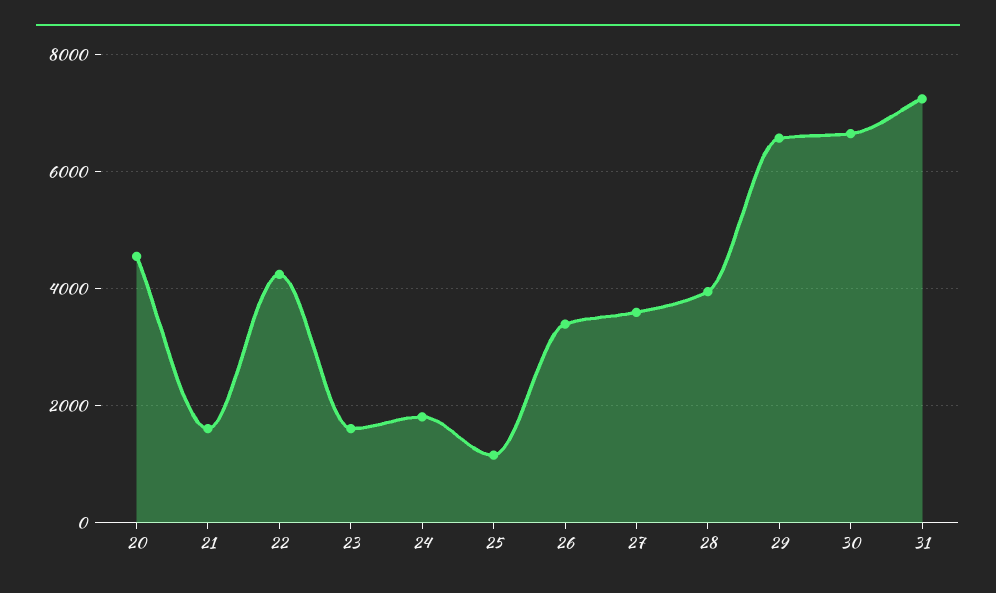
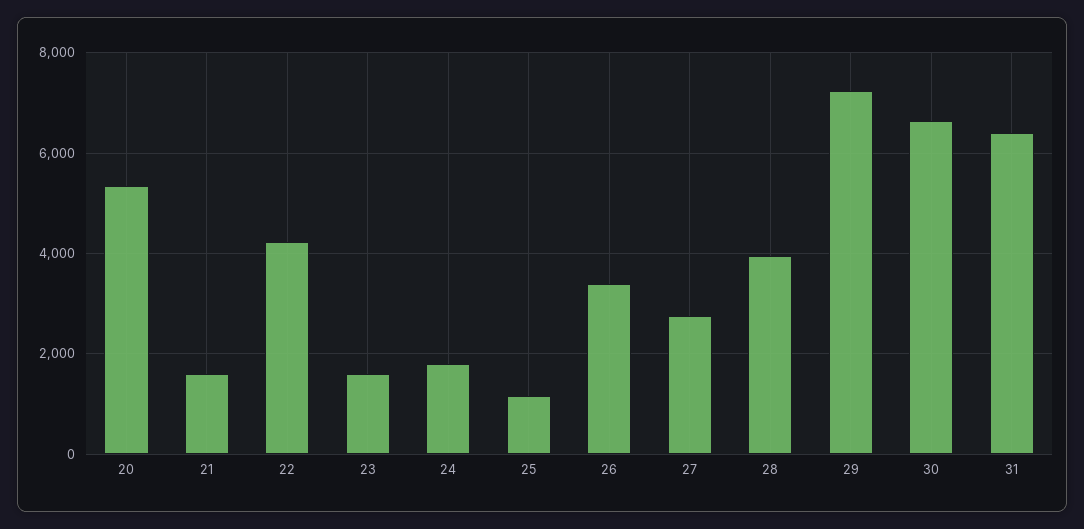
20: 4600 -> 5400
27: 3600 -> 2800
29: 6600 -> 7200
31: 7200 -> 6400

